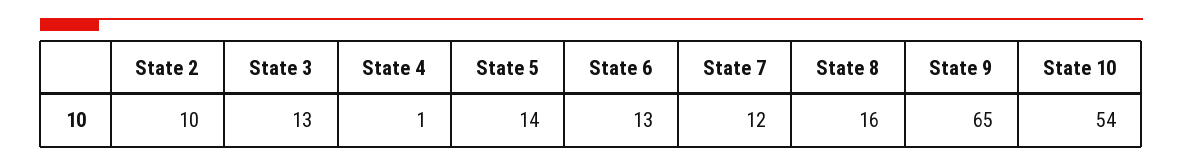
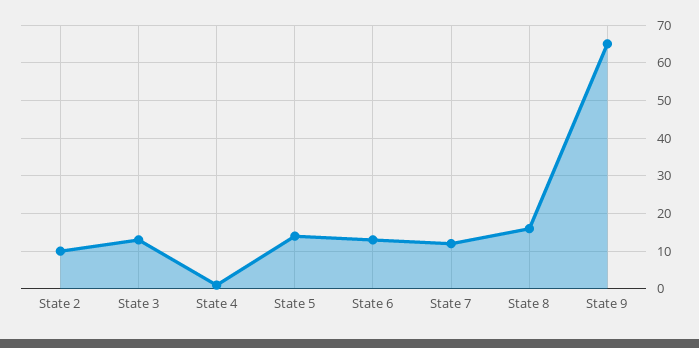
State 10: 54 -> none

